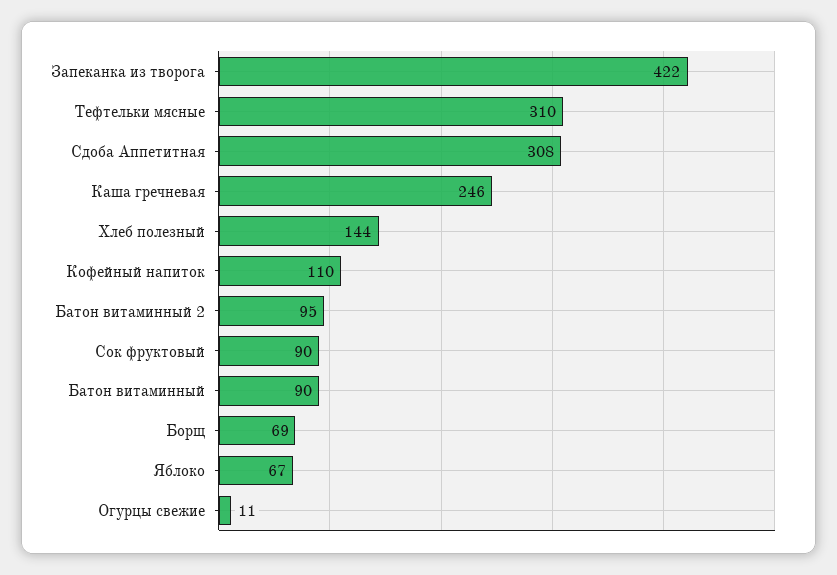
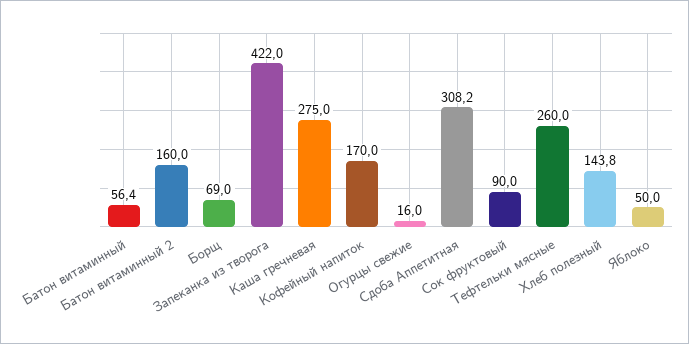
Тефтельки мясные: 310 -> 260
Каша гречневая: 246 -> 275
Кофейный напиток: 110 -> 170
Батон витаминный 2: 95 -> 160
Батон витаминный: 90 -> 56.4
Яблоко: 67 -> 50
Огурцы свежие: 11 -> 16

